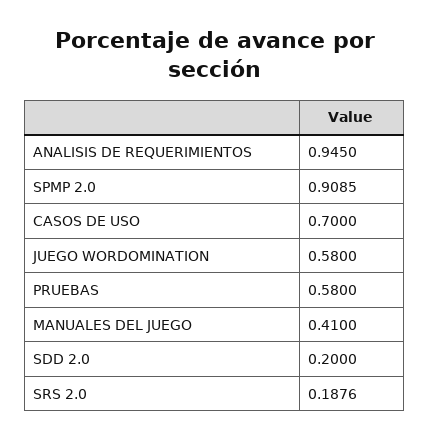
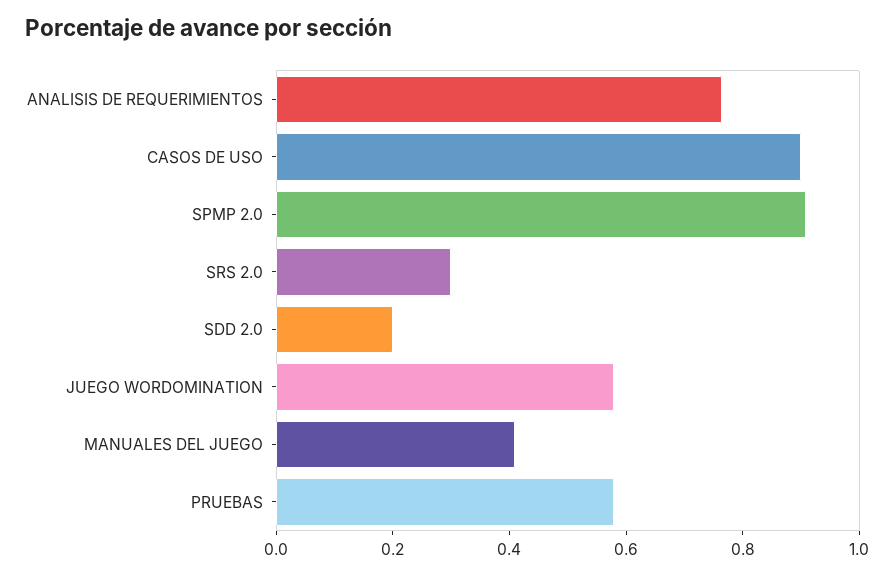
ANALISIS DE REQUERIMIENTOS: 0.945 -> 0.75
CASOS DE USO: 0.7 -> 0.9
SRS 2.0: 0.1876 -> 0.3

